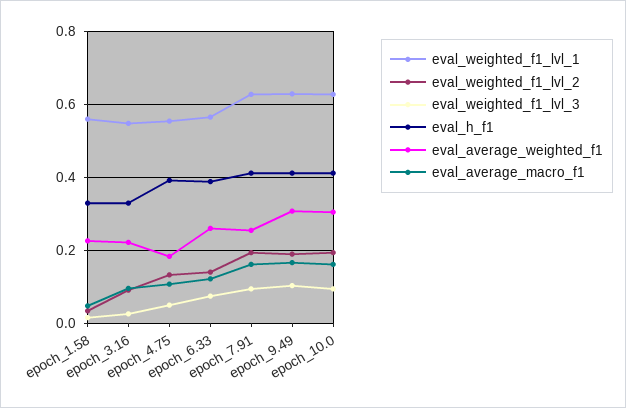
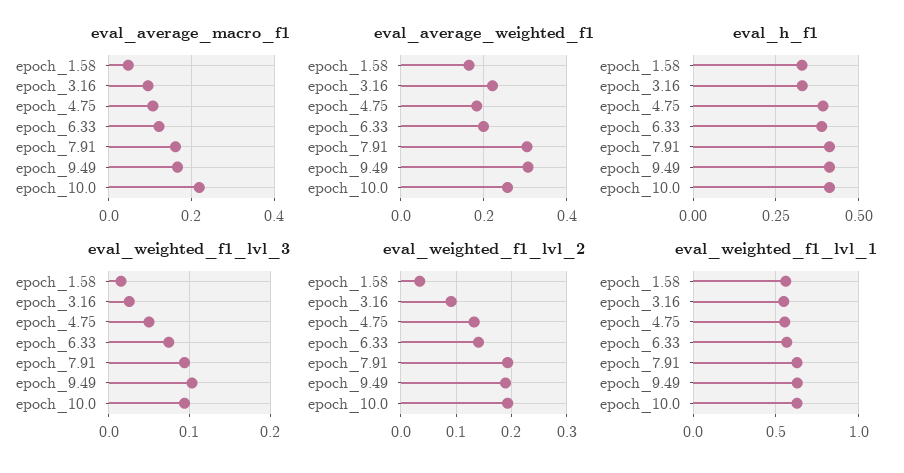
eval_average_weighted_f1, epoch_1.58: 0.22 -> 0.16
eval_average_weighted_f1, epoch_6.33: 0.26 -> 0.2
eval_average_weighted_f1, epoch_7.91: 0.26 -> 0.3
eval_average_weighted_f1, epoch_10.0: 0.3 -> 0.26
eval_average_macro_f1, epoch_10.0: 0.16 -> 0.22

